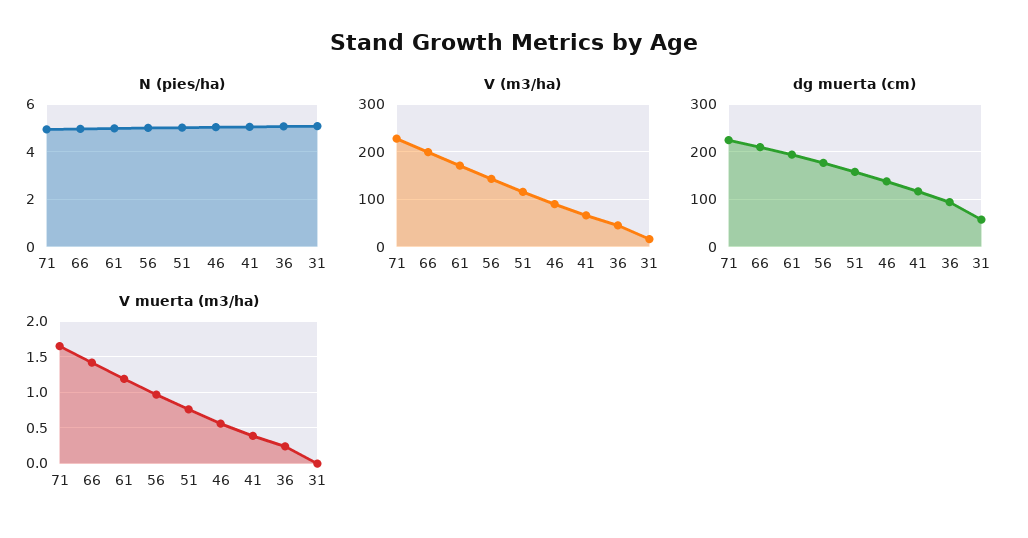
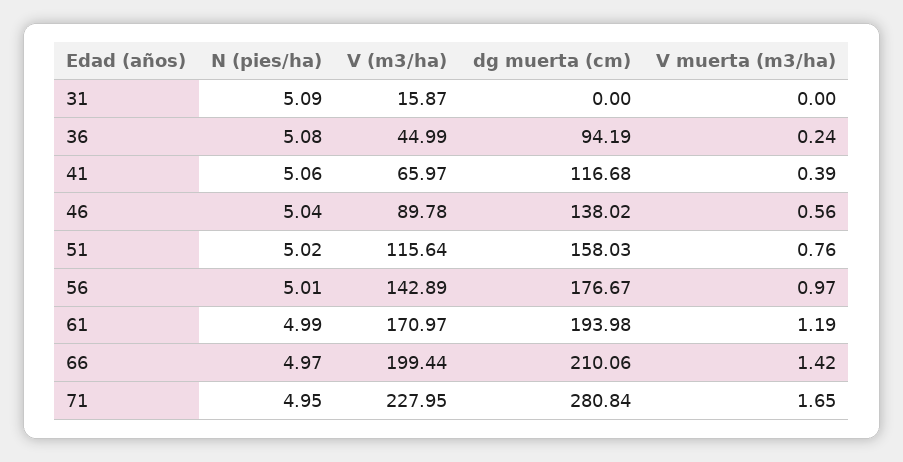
dg muerta (cm), 71: 220 -> 280.84
dg muerta (cm), 31: 60 -> 0

